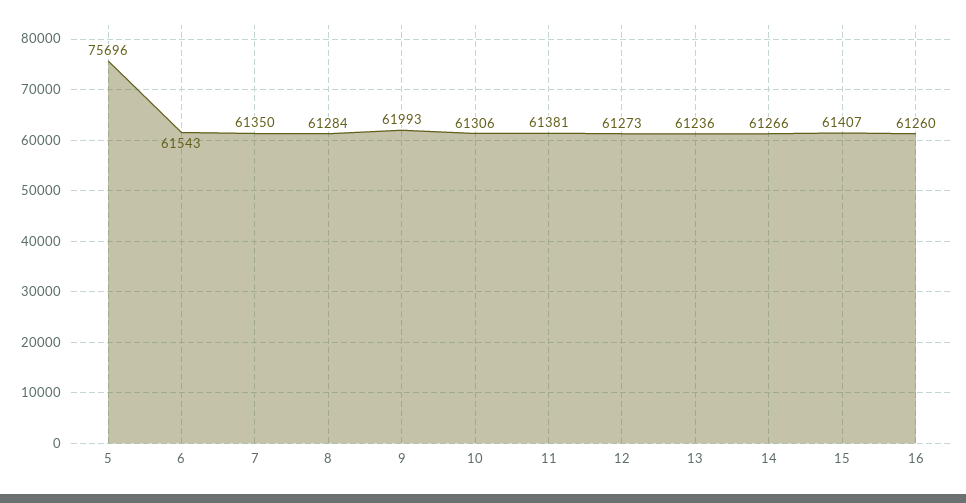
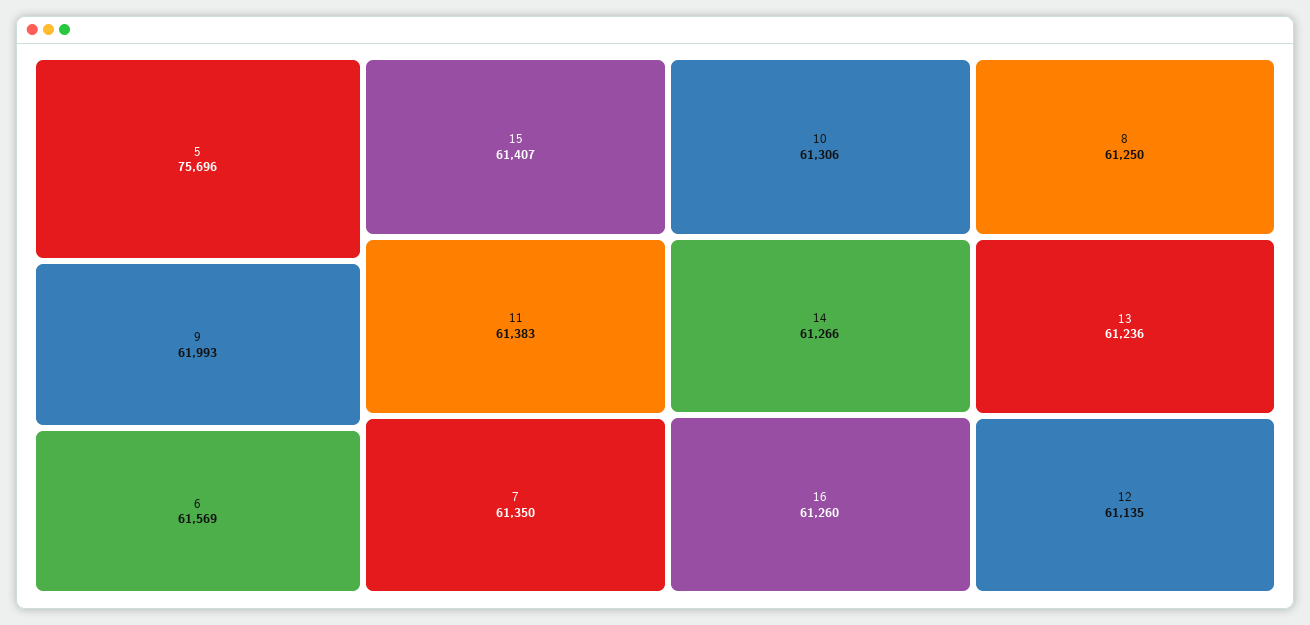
6: 61543 -> 61569
8: 61284 -> 61250
11: 61381 -> 61383
12: 61273 -> 61135

